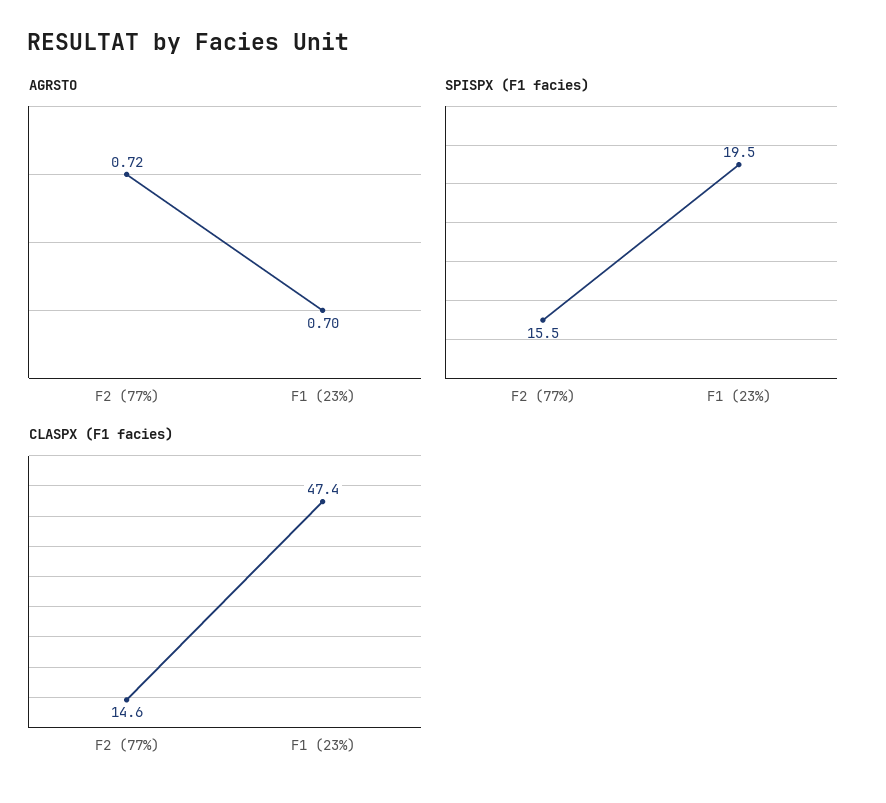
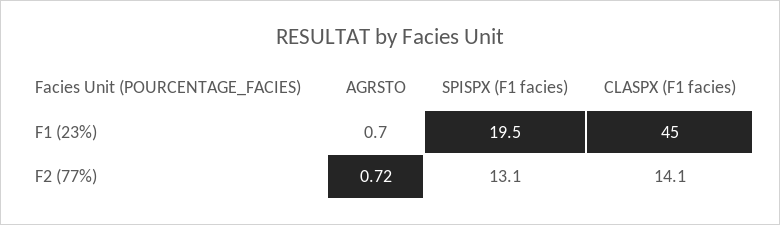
SPISPX (F1 facies), F2 (77%): 15.5 -> 13.1
CLASPX (F1 facies), F2 (77%): 14.6 -> 14.1
CLASPX (F1 facies), F1 (23%): 47.4 -> 45

